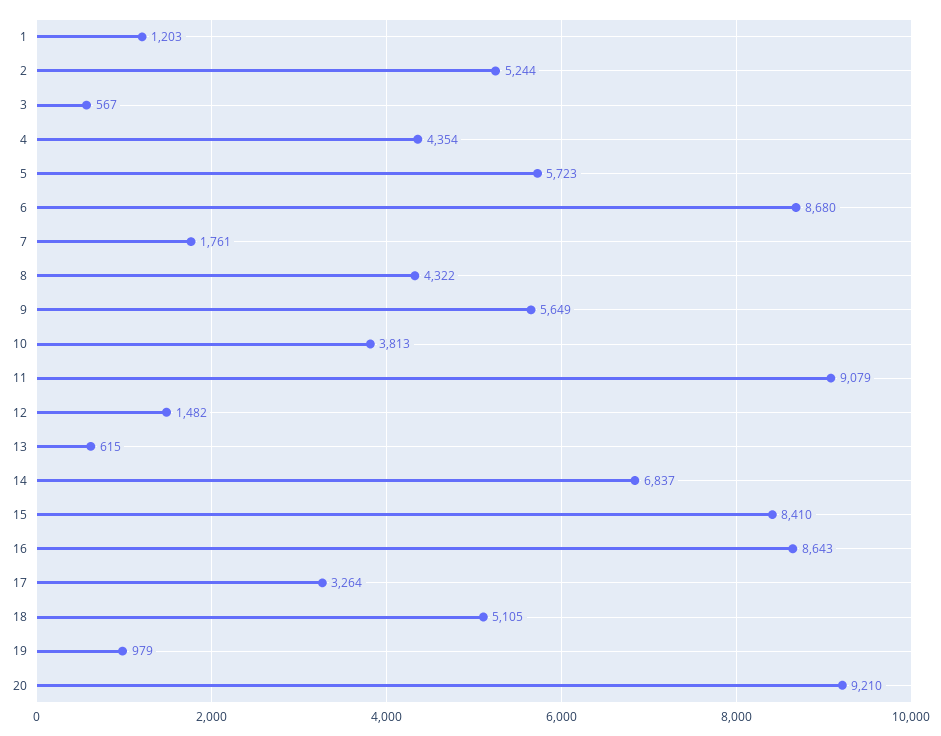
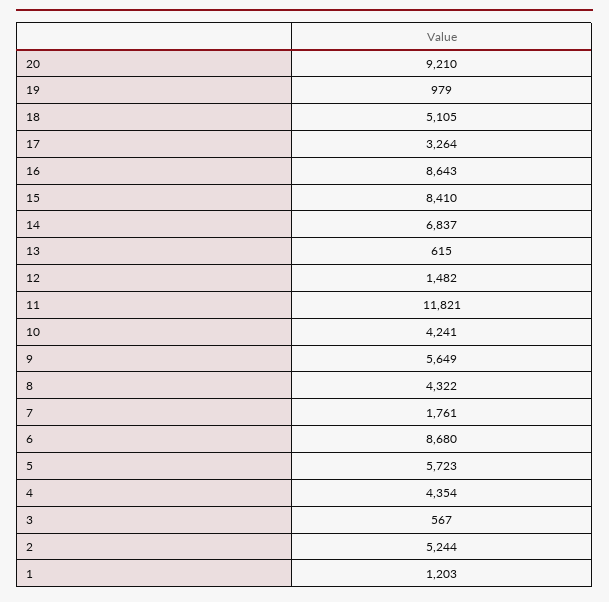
10: 3813 -> 4241
11: 9079 -> 11821

